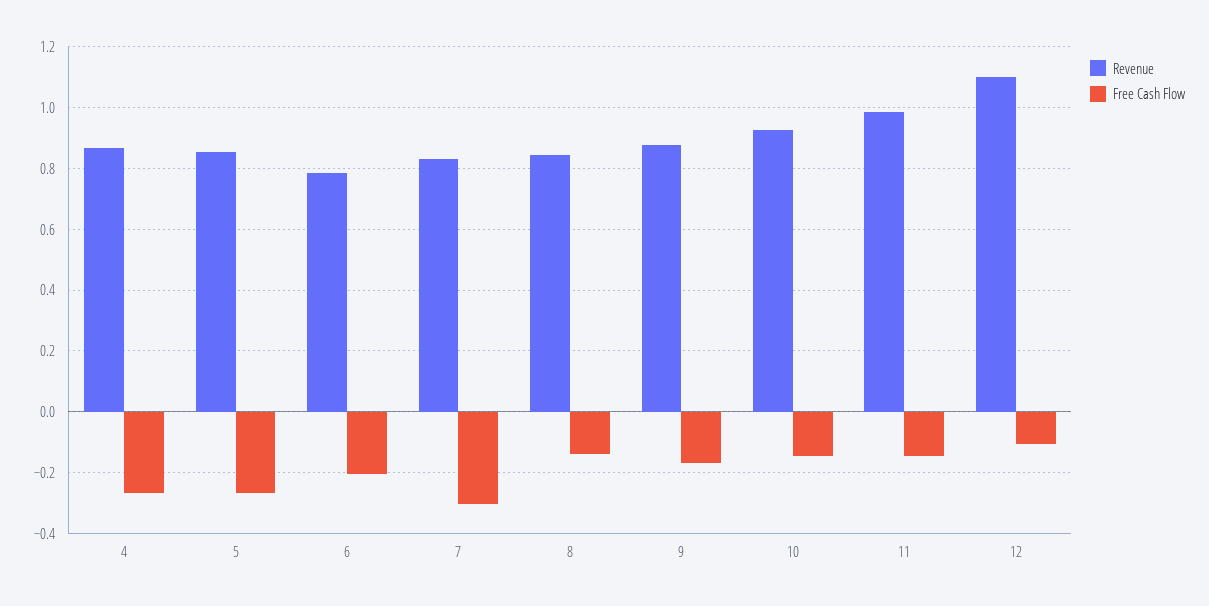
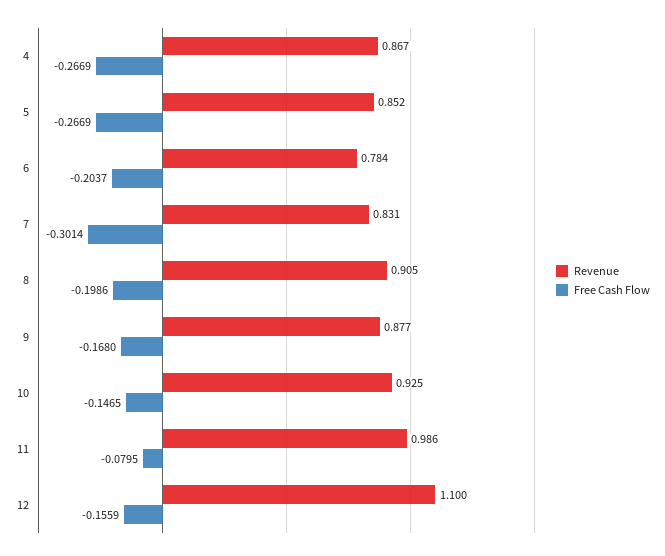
Revenue, 8: 0.84 -> 0.905
Free Cash Flow, 8: -0.14 -> -0.1986
Free Cash Flow, 11: -0.14 -> -0.0795
Free Cash Flow, 12: -0.1 -> -0.1559

